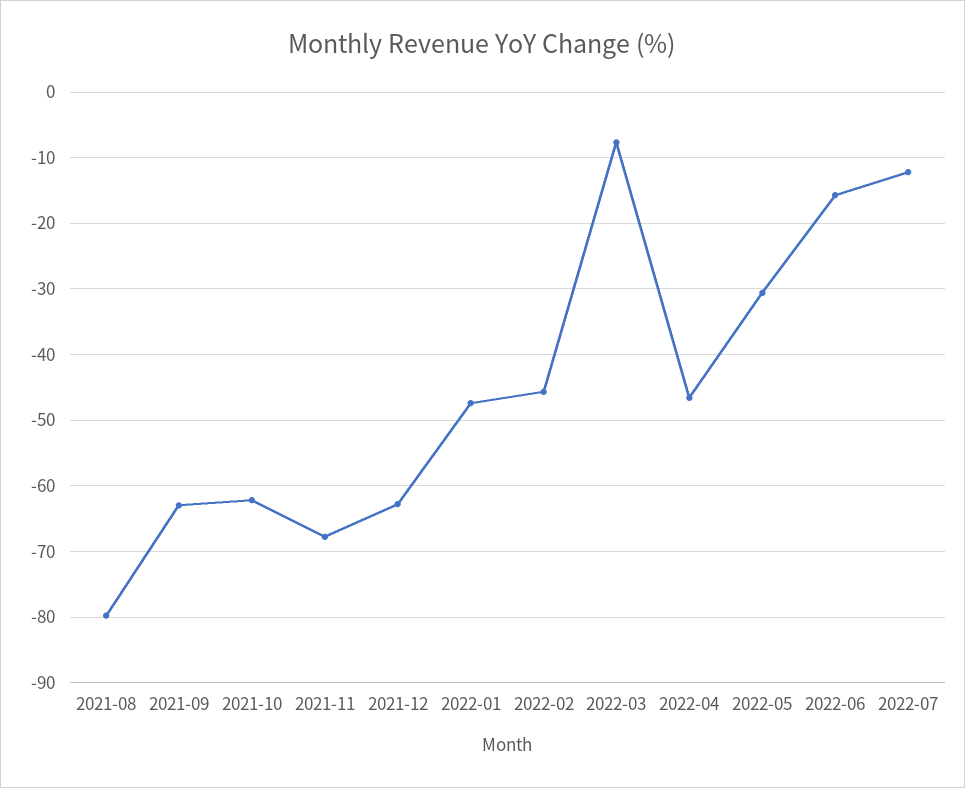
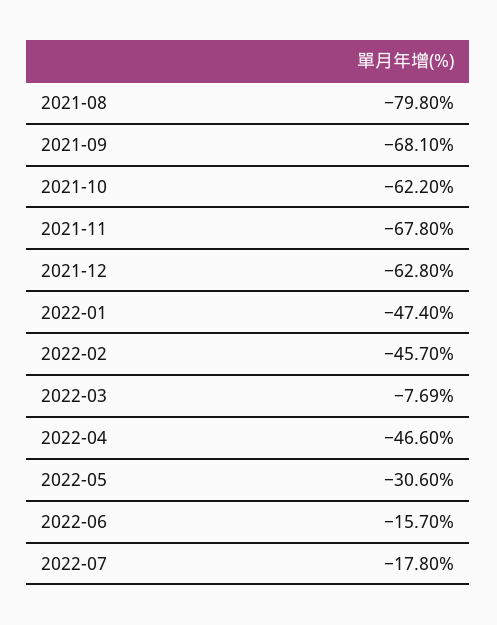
2021-09: -63 -> -68.1
2022-07: -12 -> -17.8

